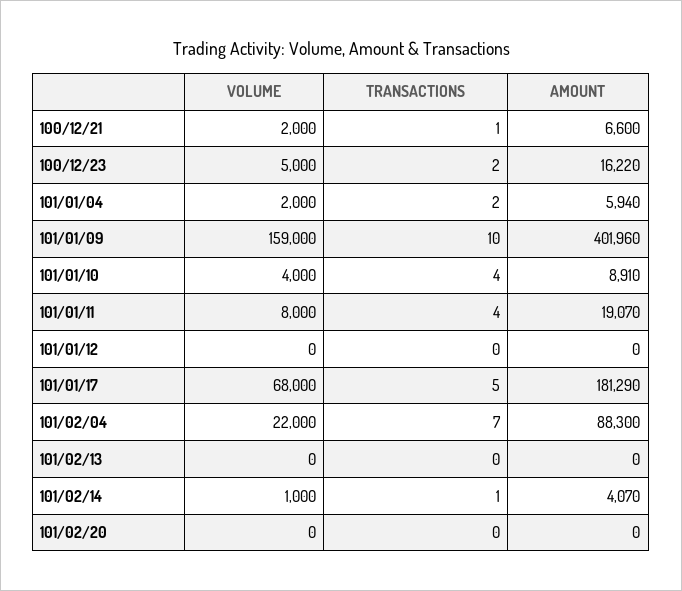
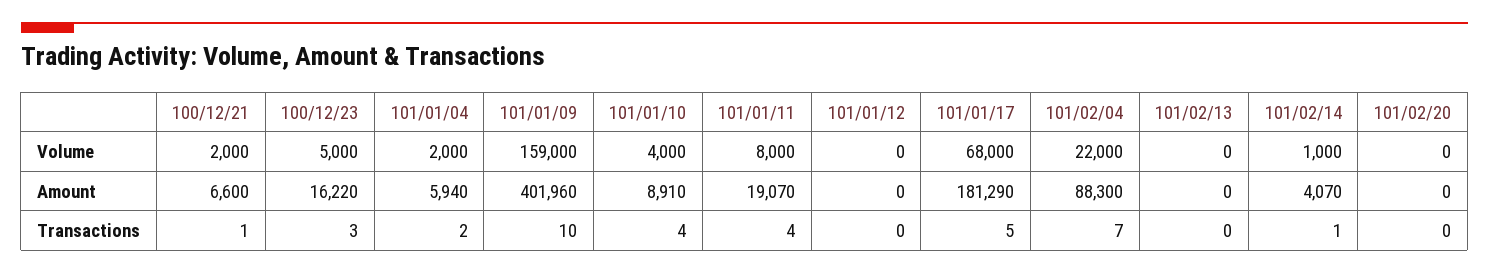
TRANSACTIONS, 100/12/23: 2 -> 3

